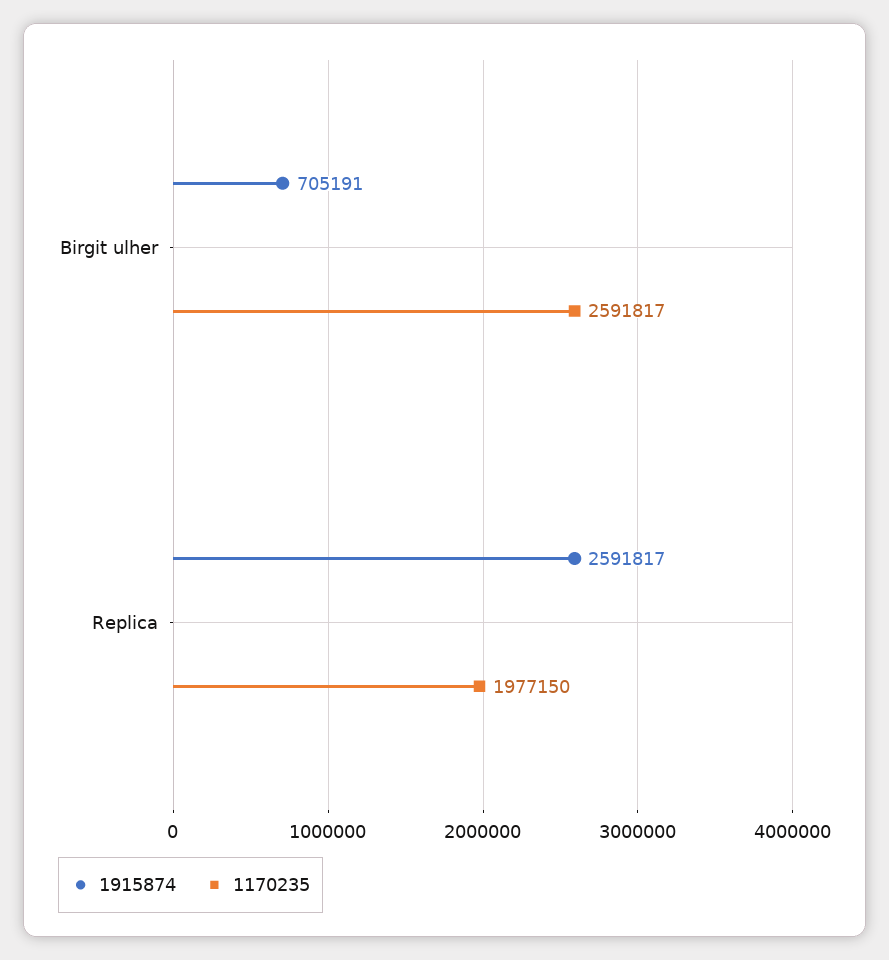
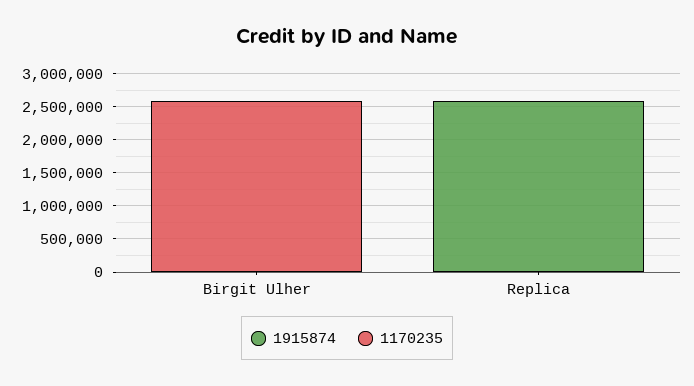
1915874, Birgit ulher: 705191 -> 0
1170235, Replica: 1977150 -> 0

